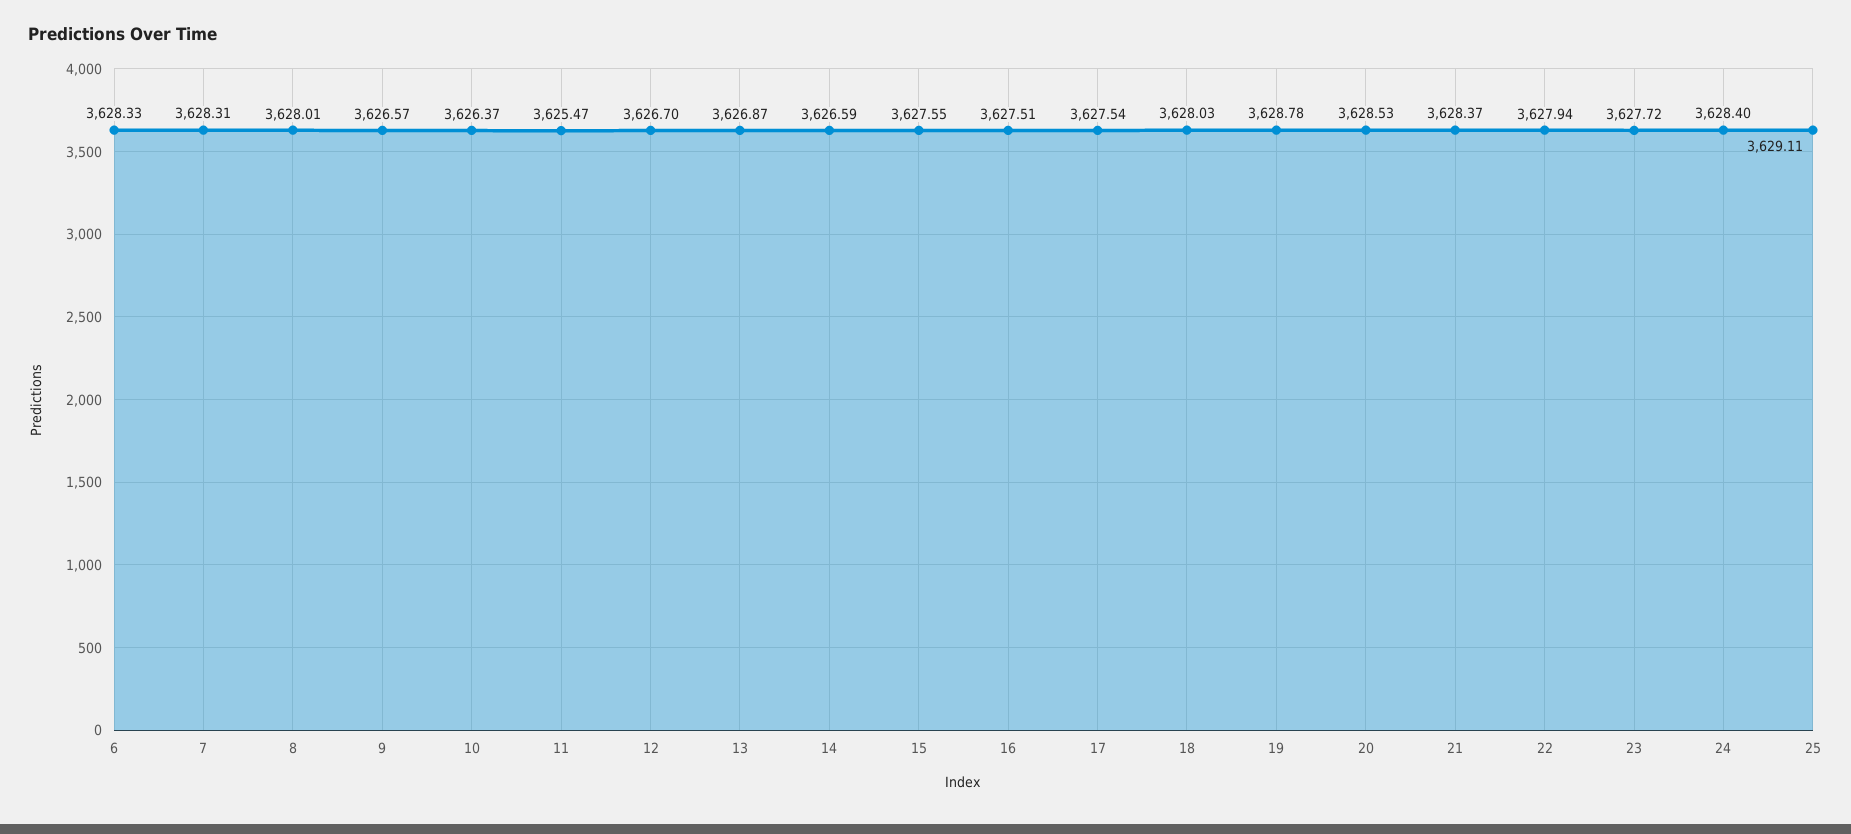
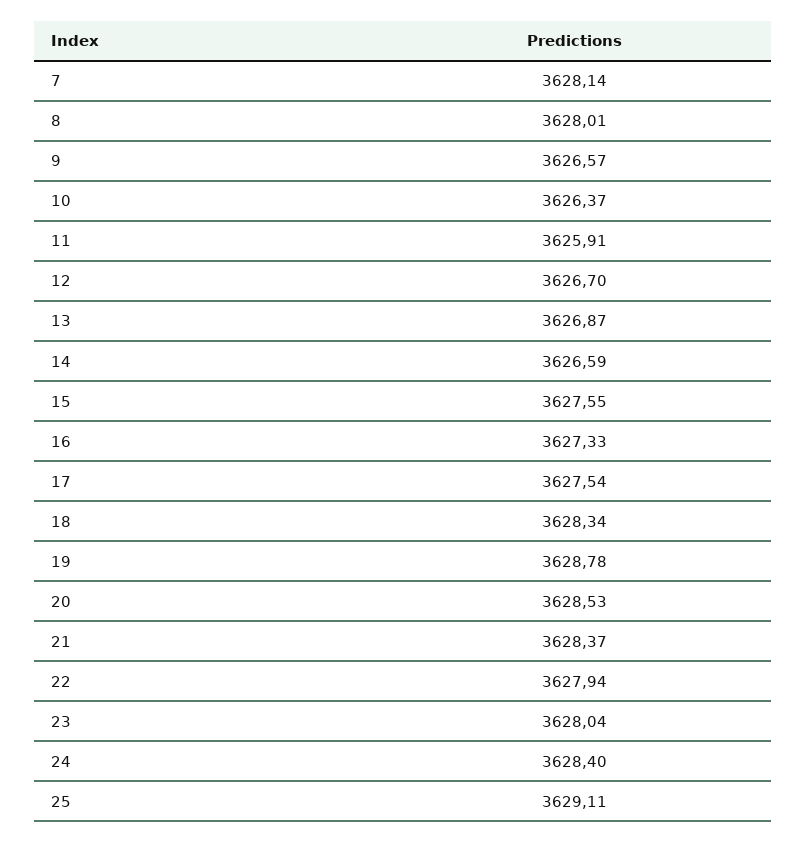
6: 3628.33 -> none
7: 3628.31 -> 3628.14
11: 3625.47 -> 3625.91
16: 3627.51 -> 3627.33
18: 3628.03 -> 3628.34
23: 3627.72 -> 3628.04

